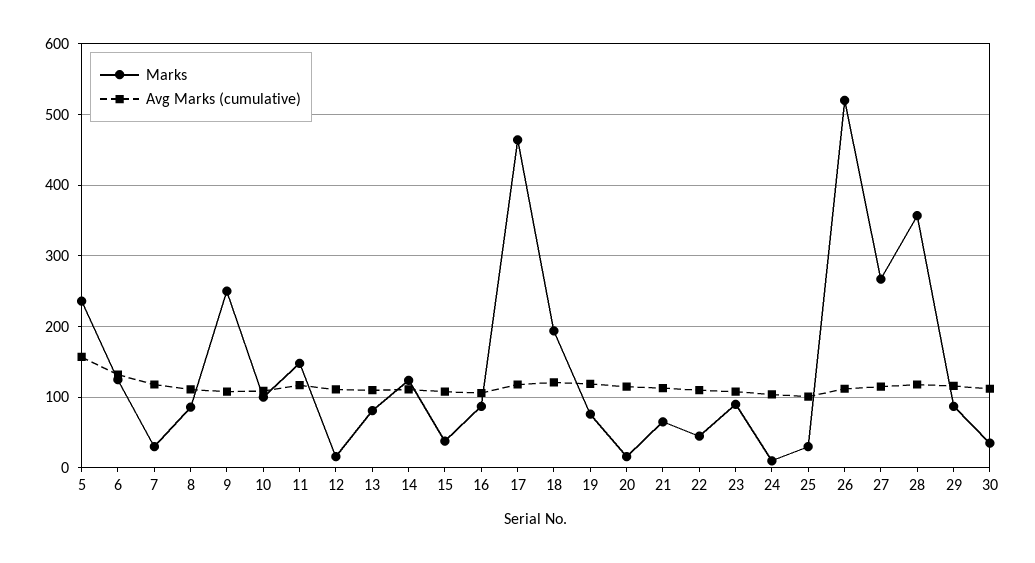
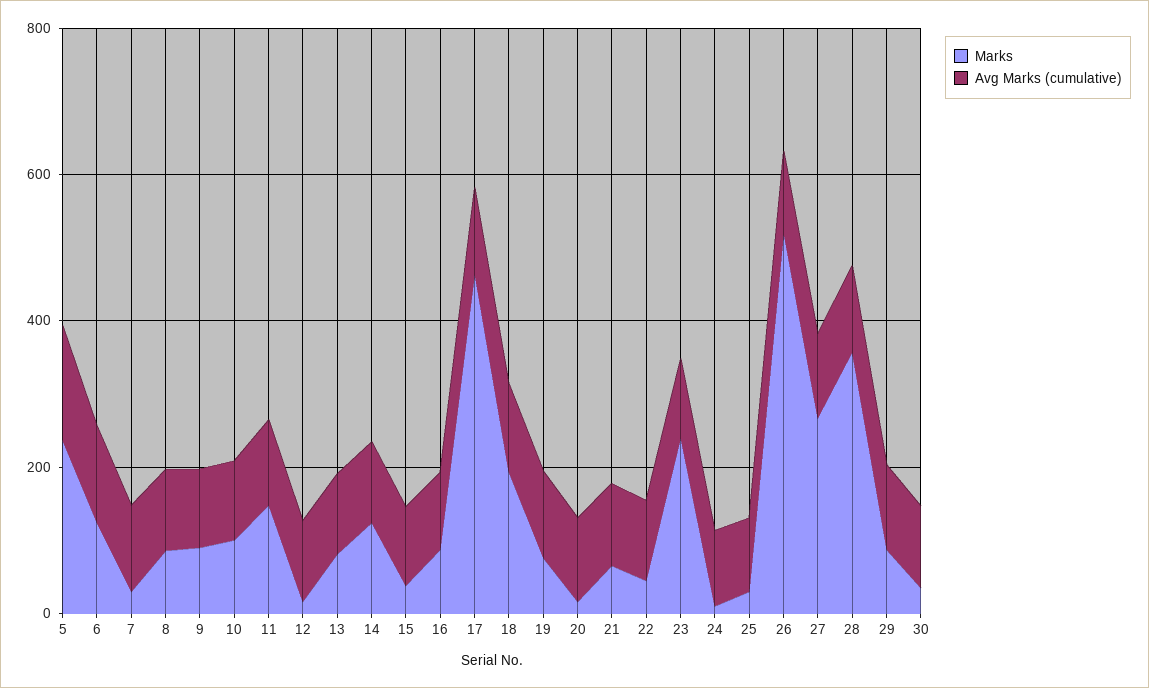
Marks, 9: 250 -> 100
Marks, 23: 90 -> 250

